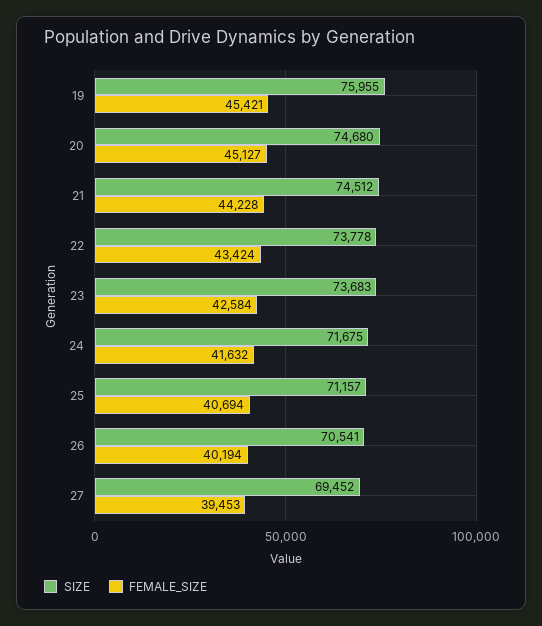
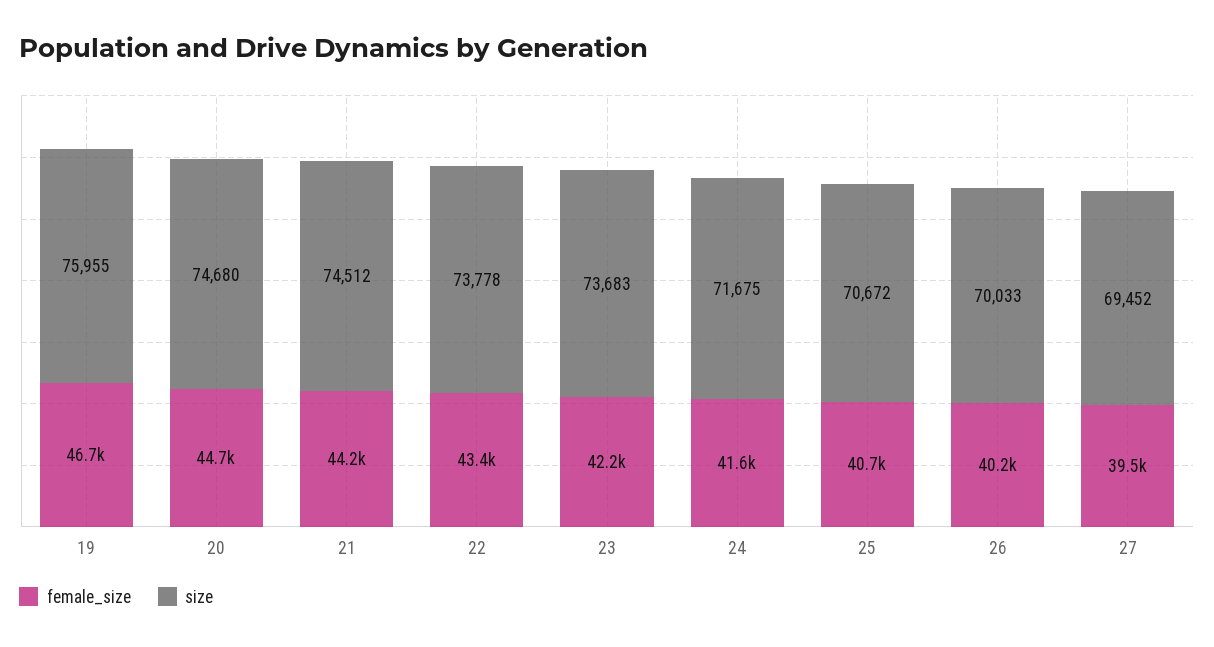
FEMALE_SIZE, 19: 45421 -> 46700
FEMALE_SIZE, 20: 45127 -> 44700
FEMALE_SIZE, 23: 42584 -> 42200
SIZE, 25: 71157 -> 70672
SIZE, 26: 70541 -> 70033

